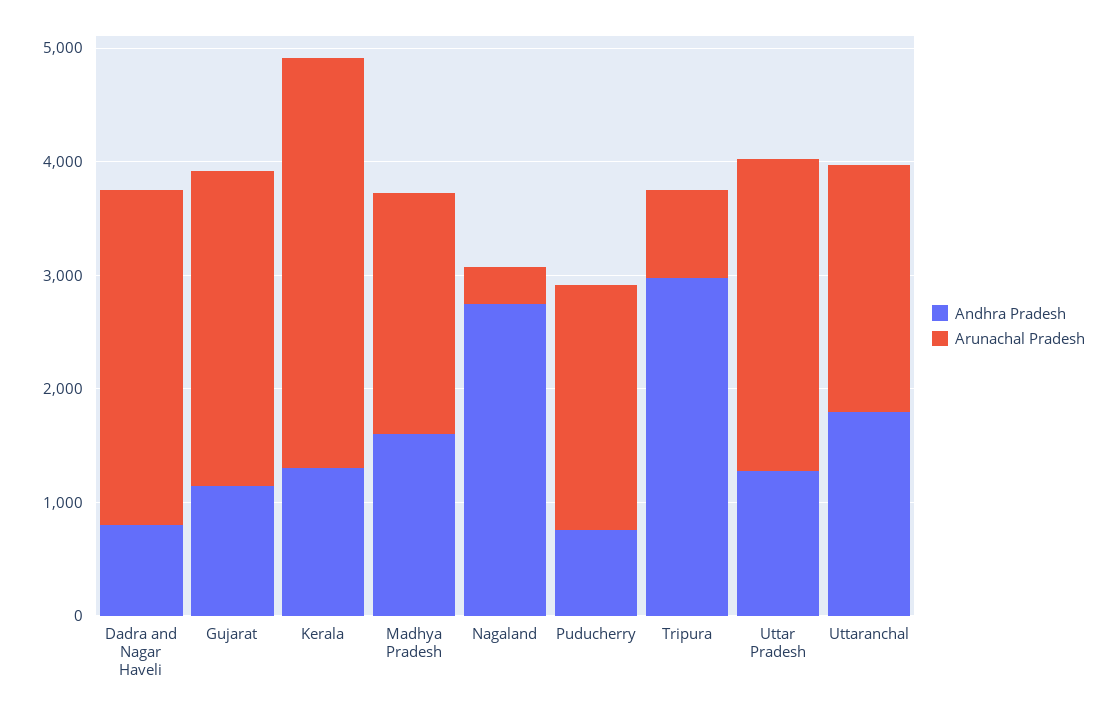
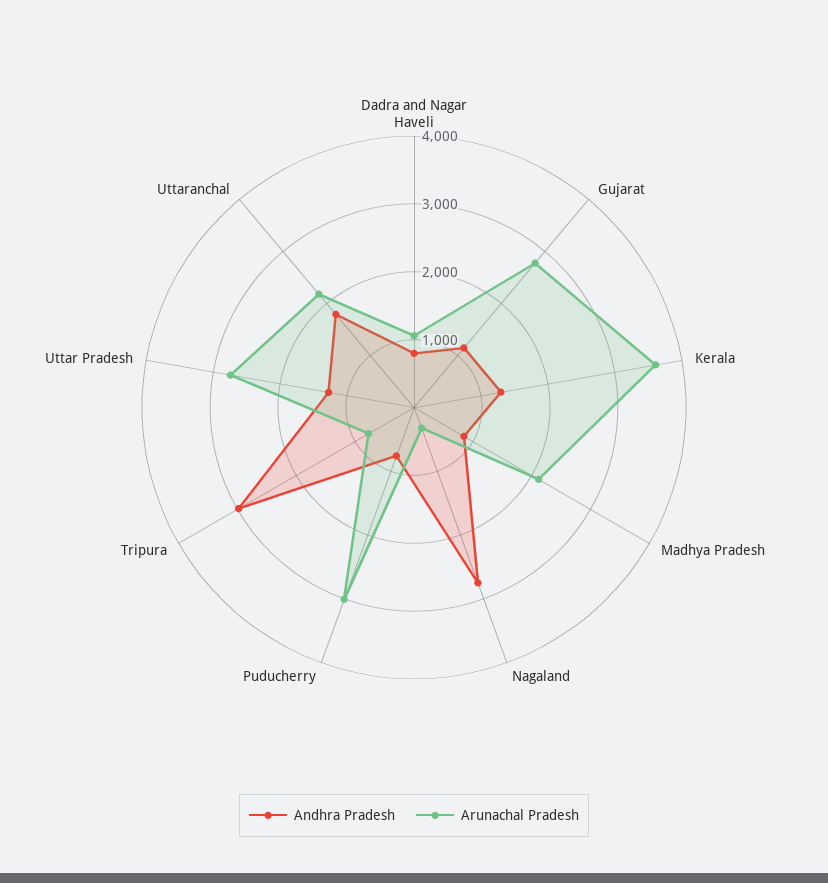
Arunachal Pradesh, Dadra and Nagar Haveli: 3000 -> 1000
Andhra Pradesh, Madhya Pradesh: 1600 -> 800
Arunachal Pradesh, Puducherry: 2200 -> 3000

